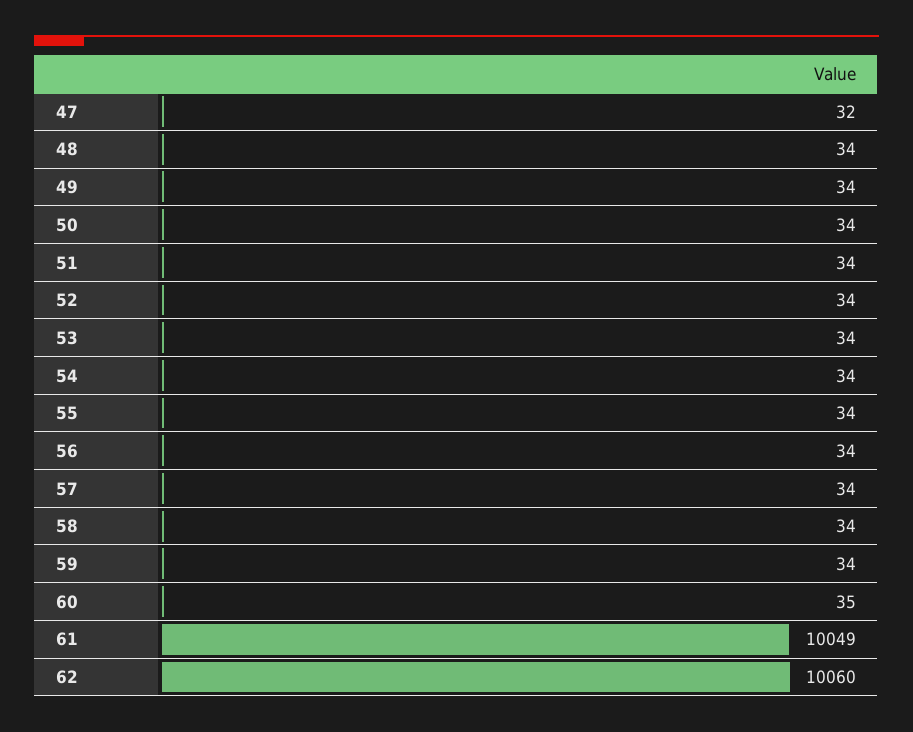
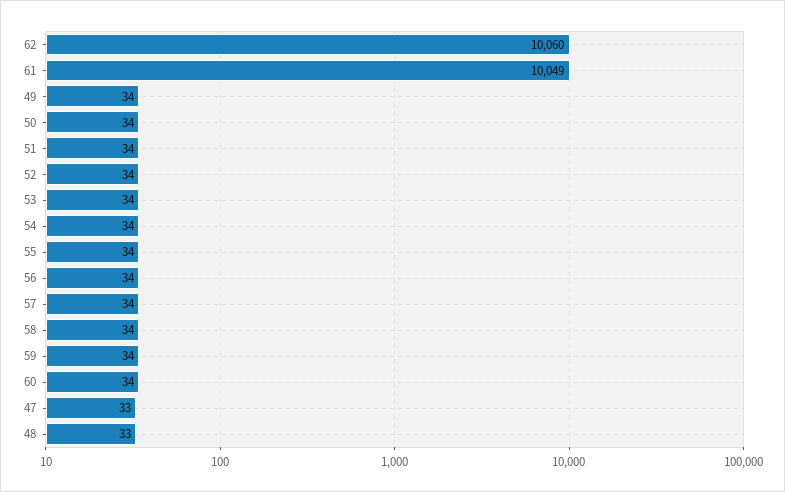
47: 32 -> 33
48: 34 -> 33
60: 35 -> 34

